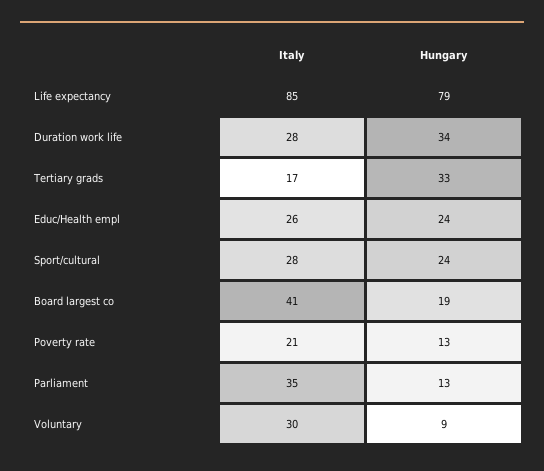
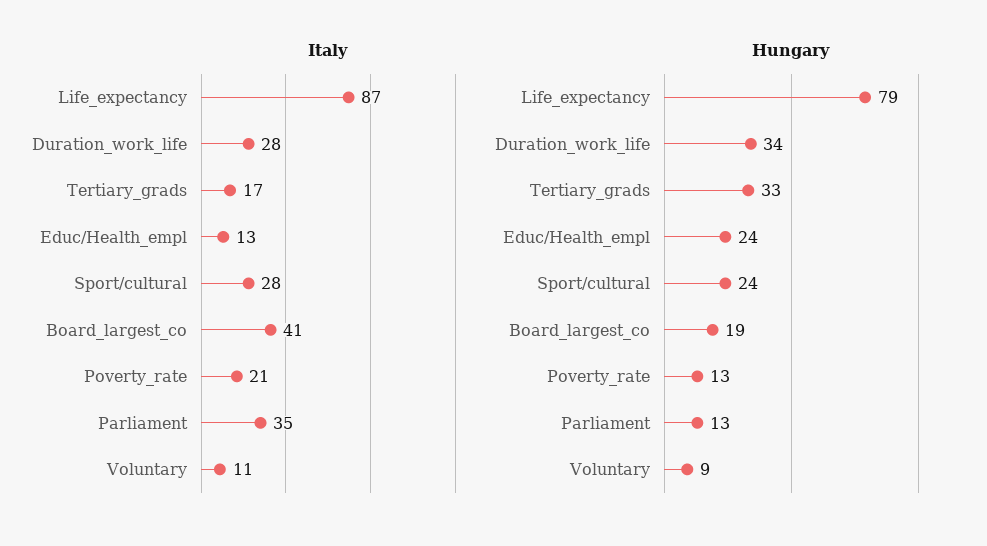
Italy, Life expectancy: 85 -> 87
Italy, Educ/Health empl: 26 -> 13
Italy, Voluntary: 30 -> 11

